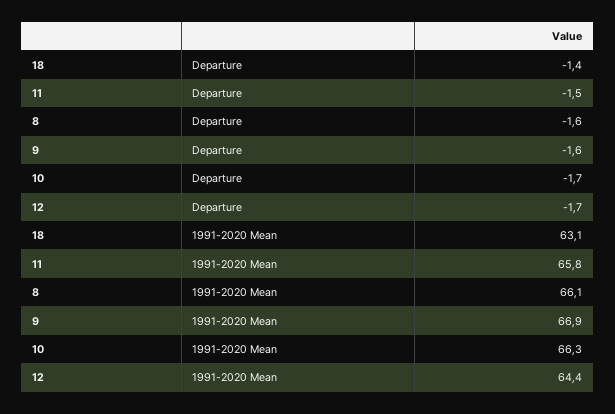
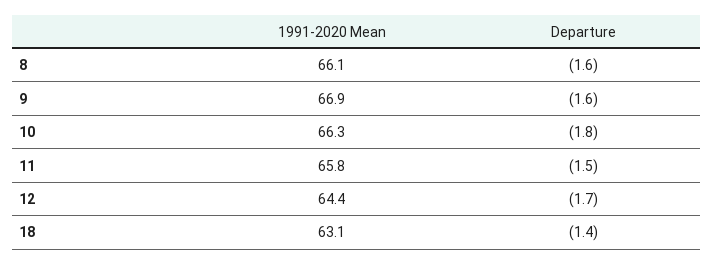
10, Departure: -1.7 -> -1.8

